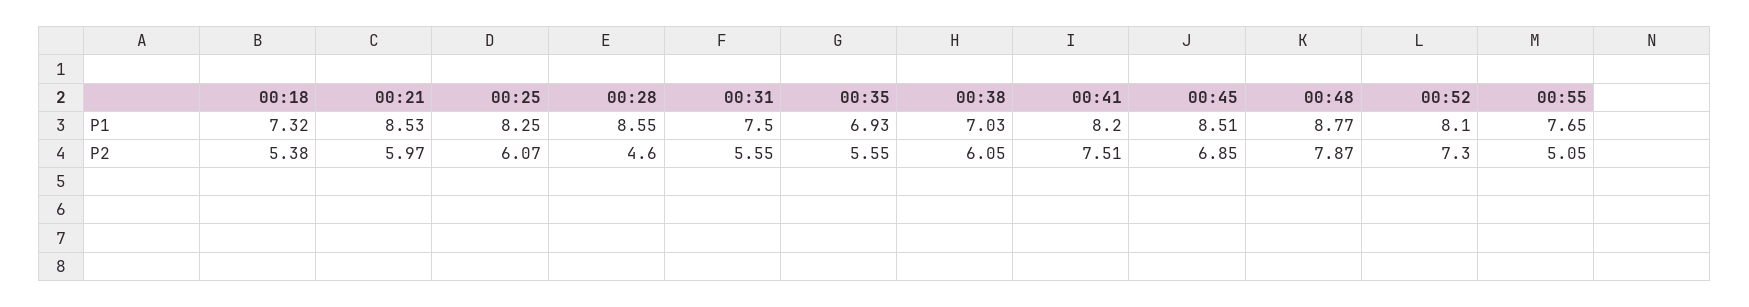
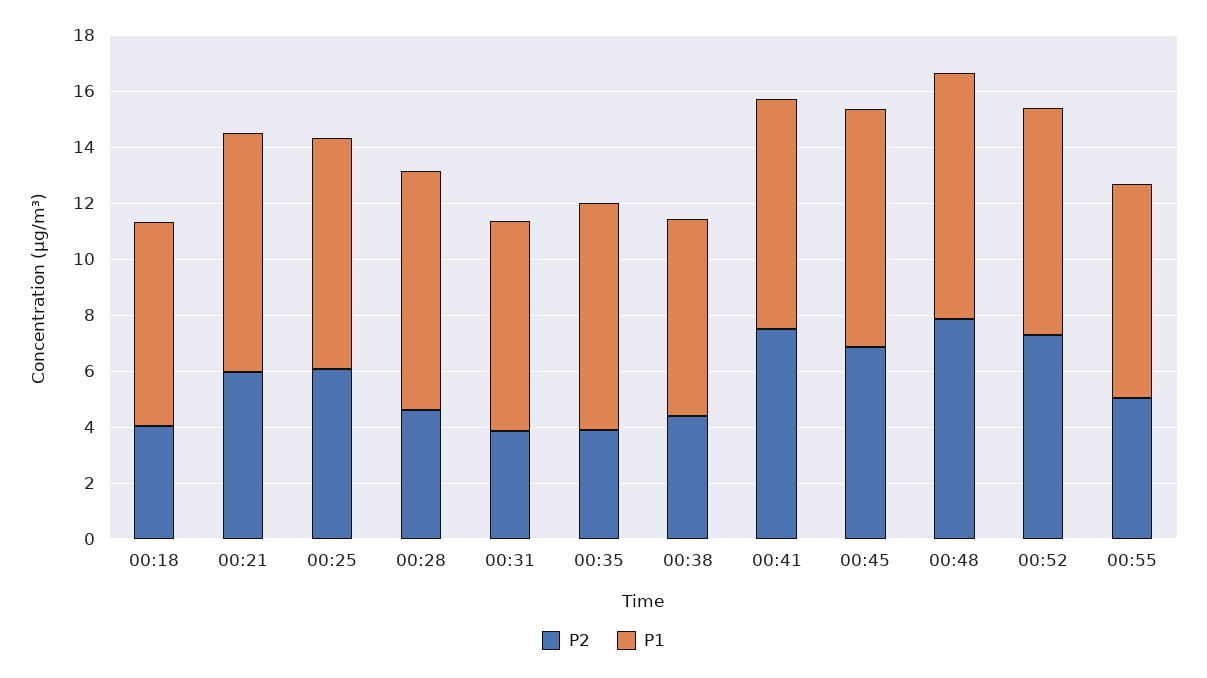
P1, 00:35: 6.93 -> 8
P2, 00:18: 5.38 -> 4
P2, 00:31: 5.55 -> 4
P2, 00:35: 5.55 -> 4
P2, 00:38: 6.05 -> 4.5

